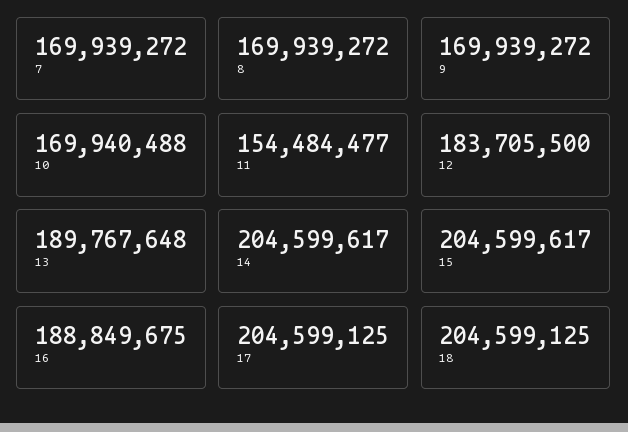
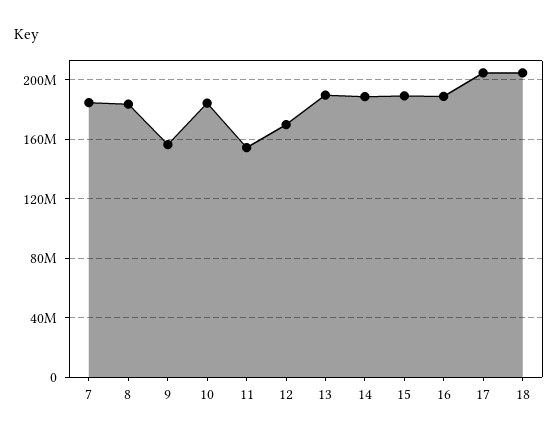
7: 169939272 -> 185000000
8: 169939272 -> 185000000
9: 169939272 -> 155000000
10: 169940488 -> 185000000
12: 183705500 -> 170000000
14: 204599617 -> 190000000
15: 204599617 -> 190000000

